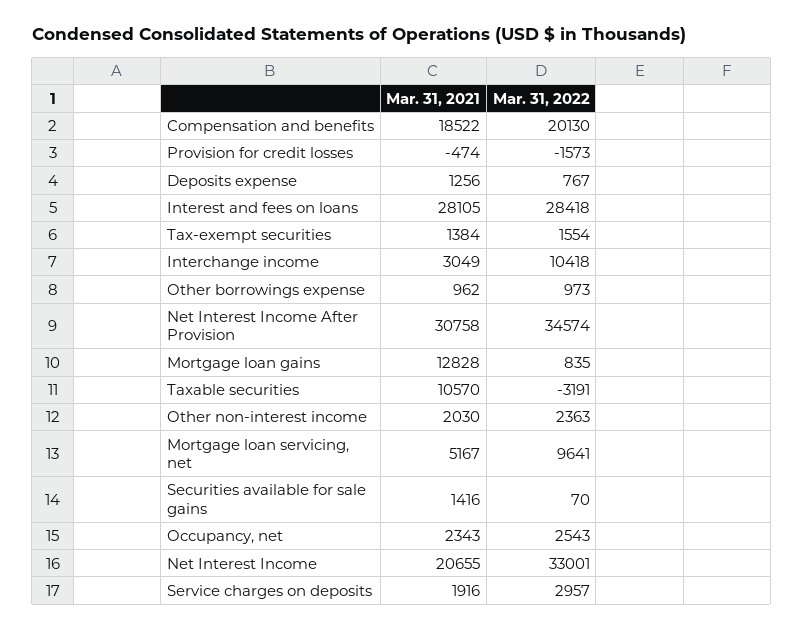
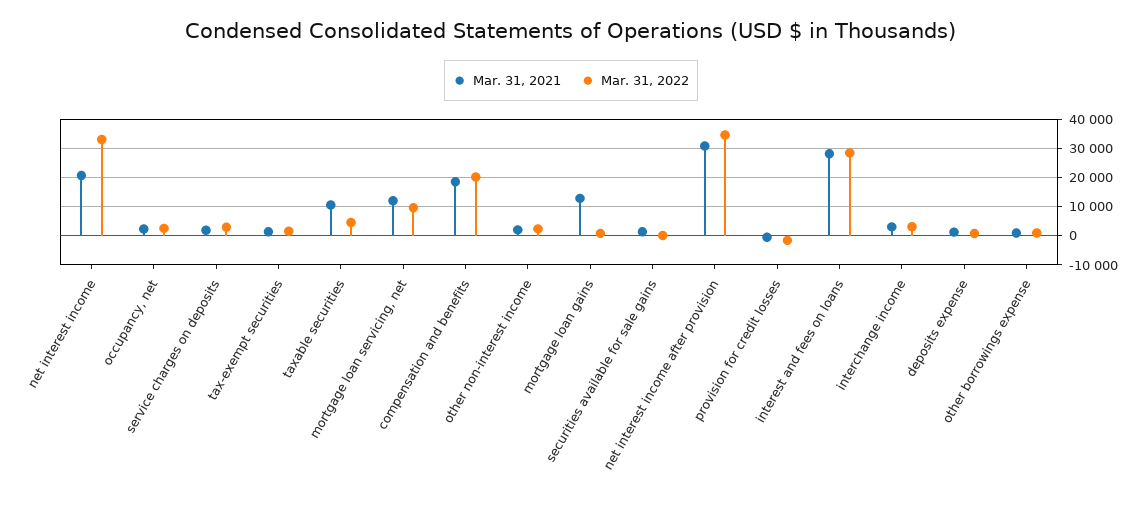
Mar. 31, 2022, Interchange income: 10418 -> 2500
Mar. 31, 2022, Taxable securities: -3191 -> 5000
Mar. 31, 2021, Mortgage loan servicing, net: 5167 -> 12500

